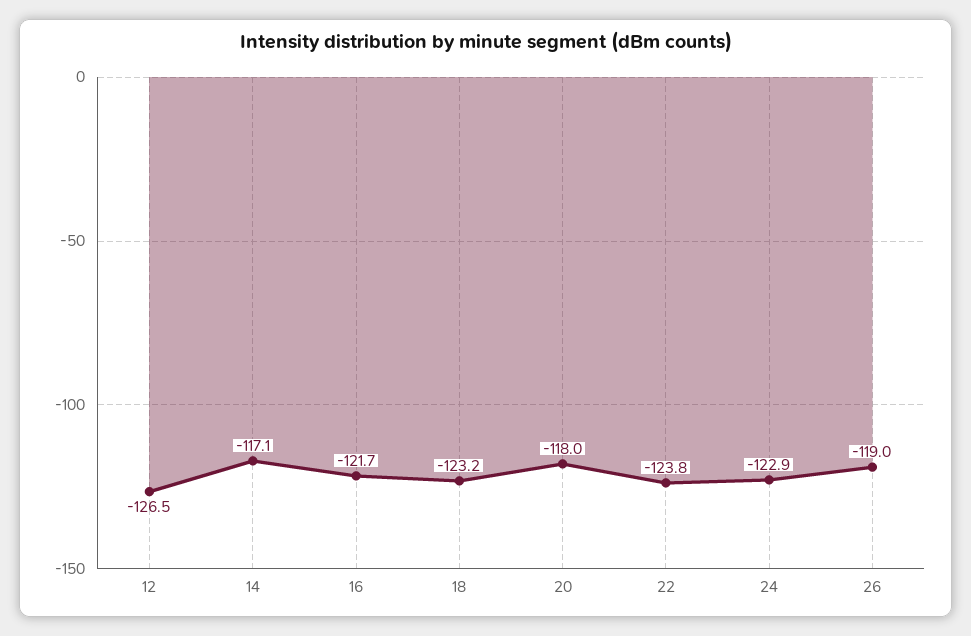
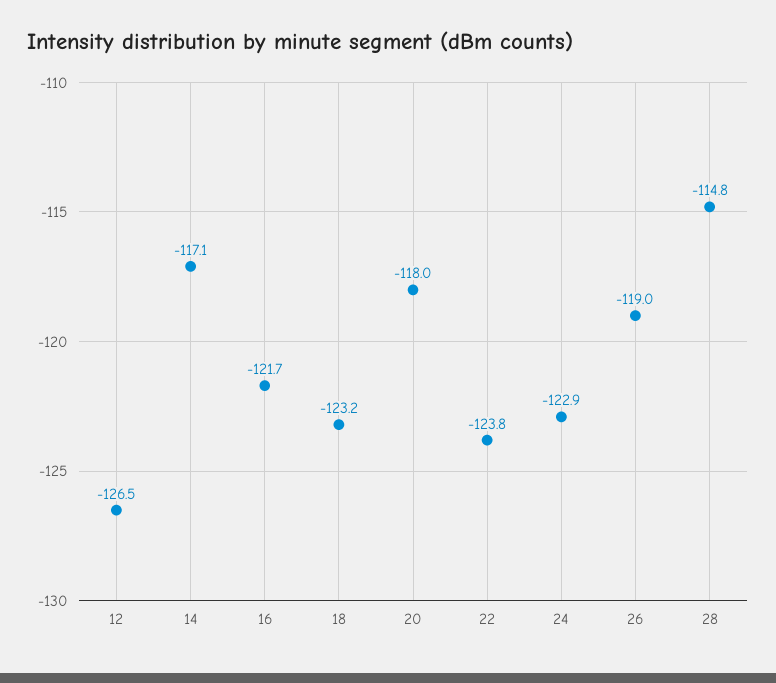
28: none -> -114.8

